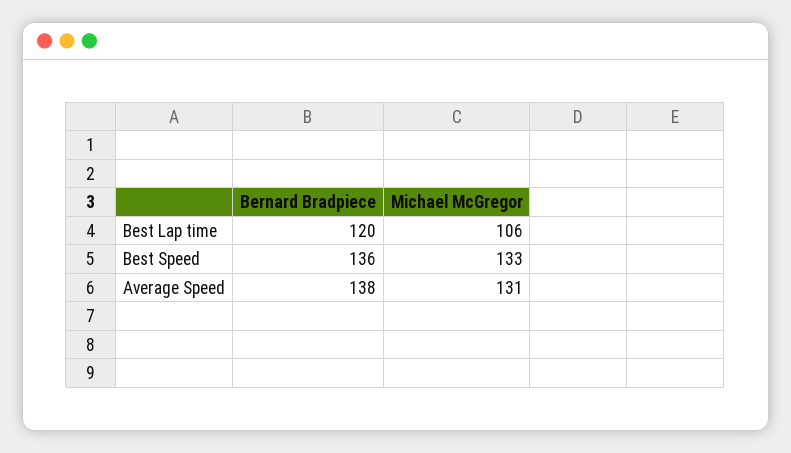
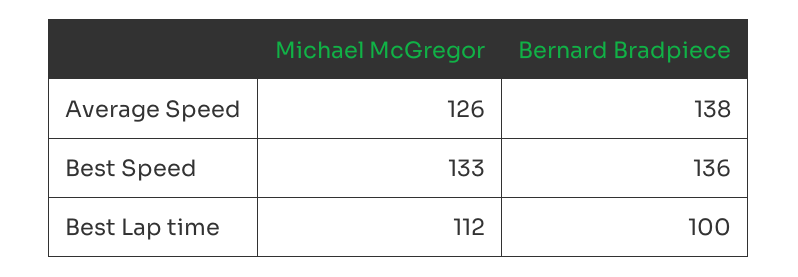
Bernard Bradpiece, Best Lap time: 120 -> 100
Michael McGregor, Best Lap time: 106 -> 112
Michael McGregor, Average Speed: 131 -> 126

